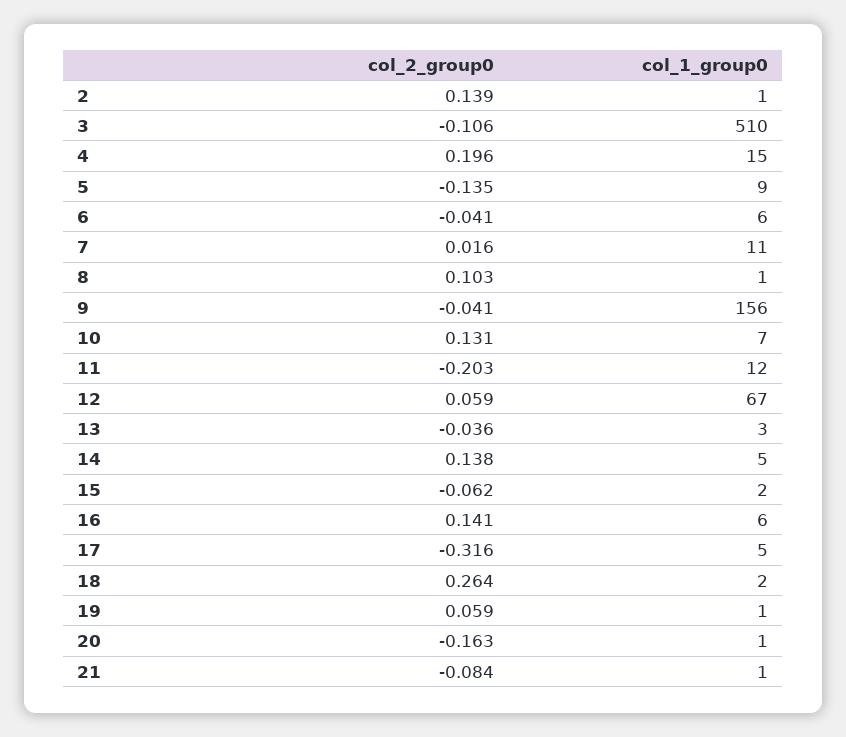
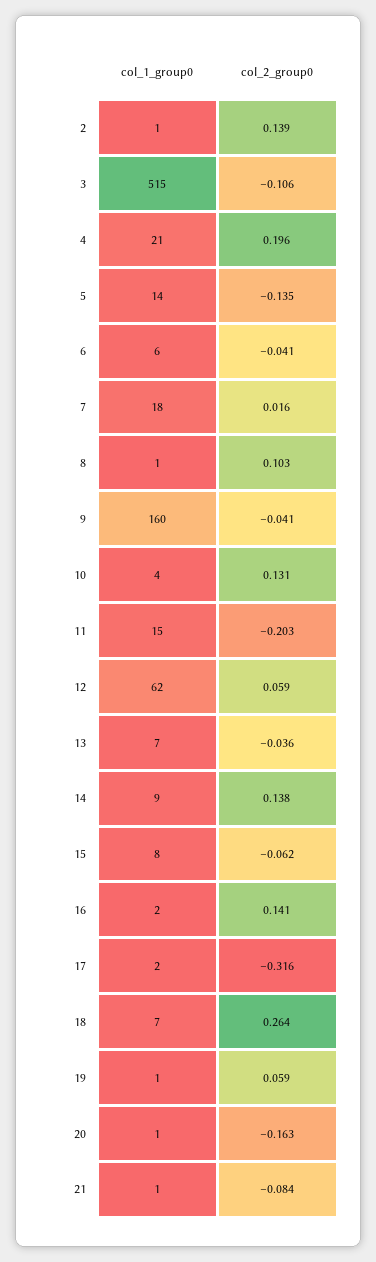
col_1_group0, 3: 510 -> 515
col_1_group0, 4: 15 -> 21
col_1_group0, 5: 9 -> 14
col_1_group0, 7: 11 -> 18
col_1_group0, 9: 156 -> 160
col_1_group0, 10: 7 -> 4
col_1_group0, 11: 12 -> 15
col_1_group0, 12: 67 -> 62
col_1_group0, 13: 3 -> 7
col_1_group0, 14: 5 -> 9
col_1_group0, 15: 2 -> 8
col_1_group0, 16: 6 -> 2
col_1_group0, 17: 5 -> 2
col_1_group0, 18: 2 -> 7

